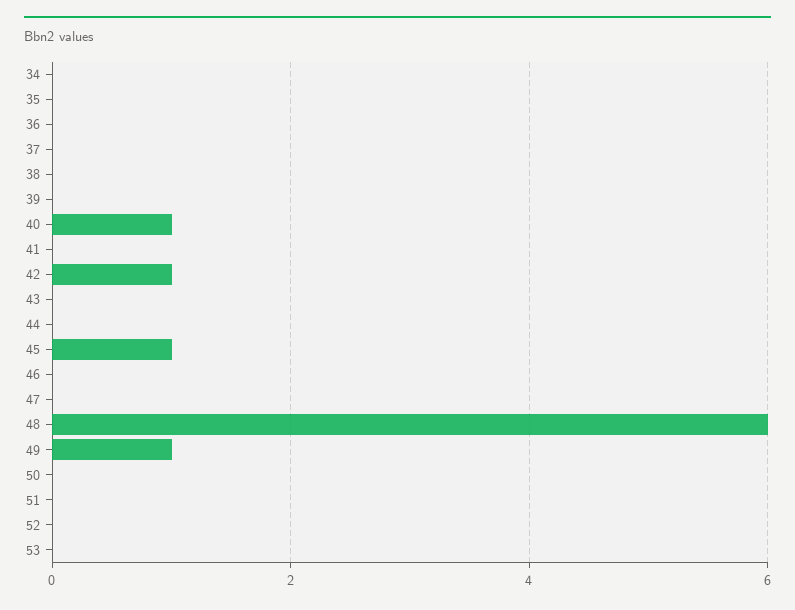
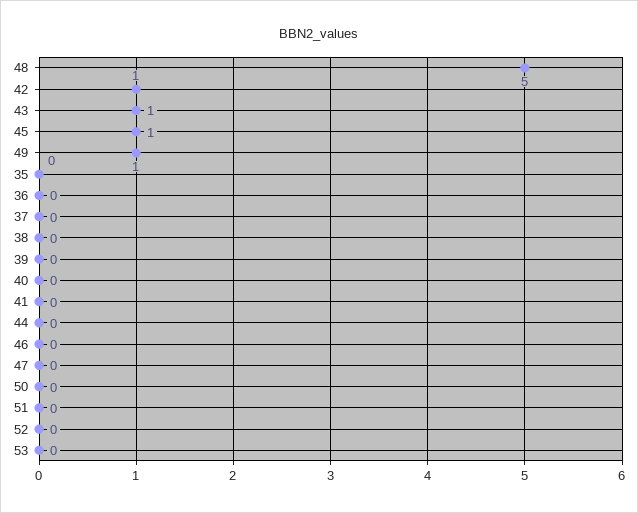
34: 0 -> none
40: 1 -> 0
43: 0 -> 1
48: 6 -> 5

